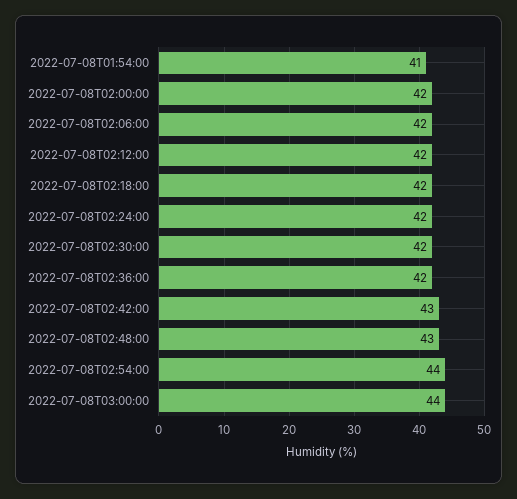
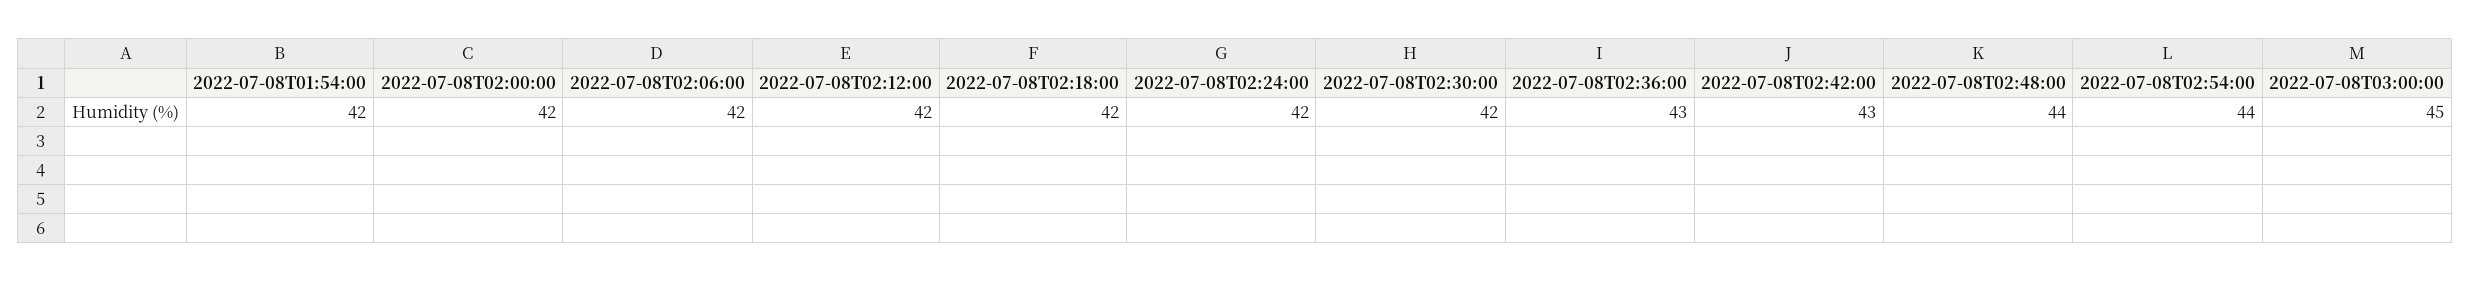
2022-07-08T01:54:00: 41 -> 42
2022-07-08T02:36:00: 42 -> 43
2022-07-08T02:48:00: 43 -> 44
2022-07-08T03:00:00: 44 -> 45

